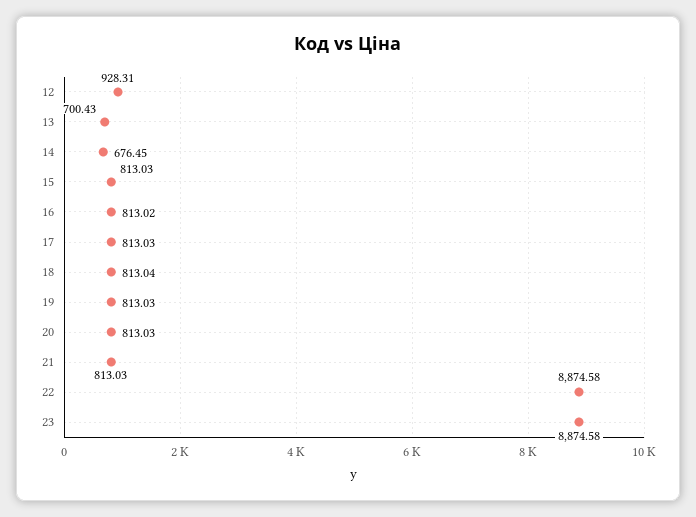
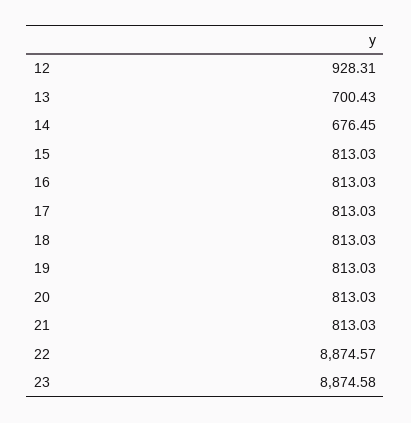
16: 813.02 -> 813.03
18: 813.04 -> 813.03
22: 8874.58 -> 8874.57

